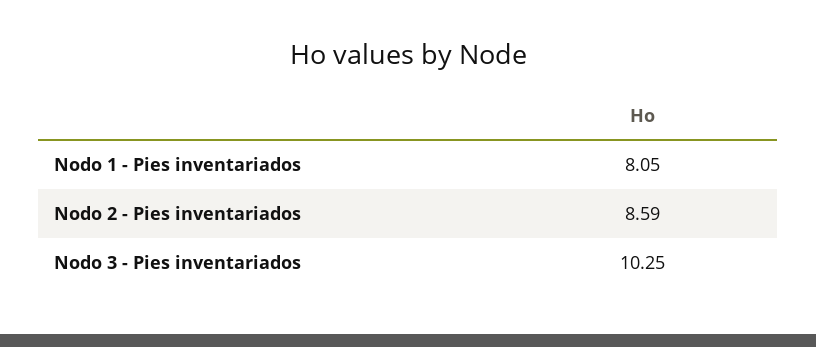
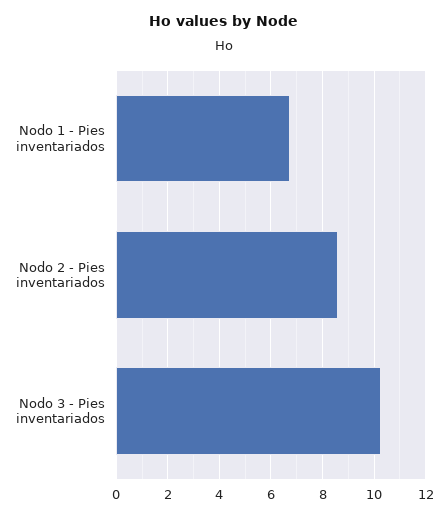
Nodo 1 - Pies inventariados: 8.05 -> 6.75

